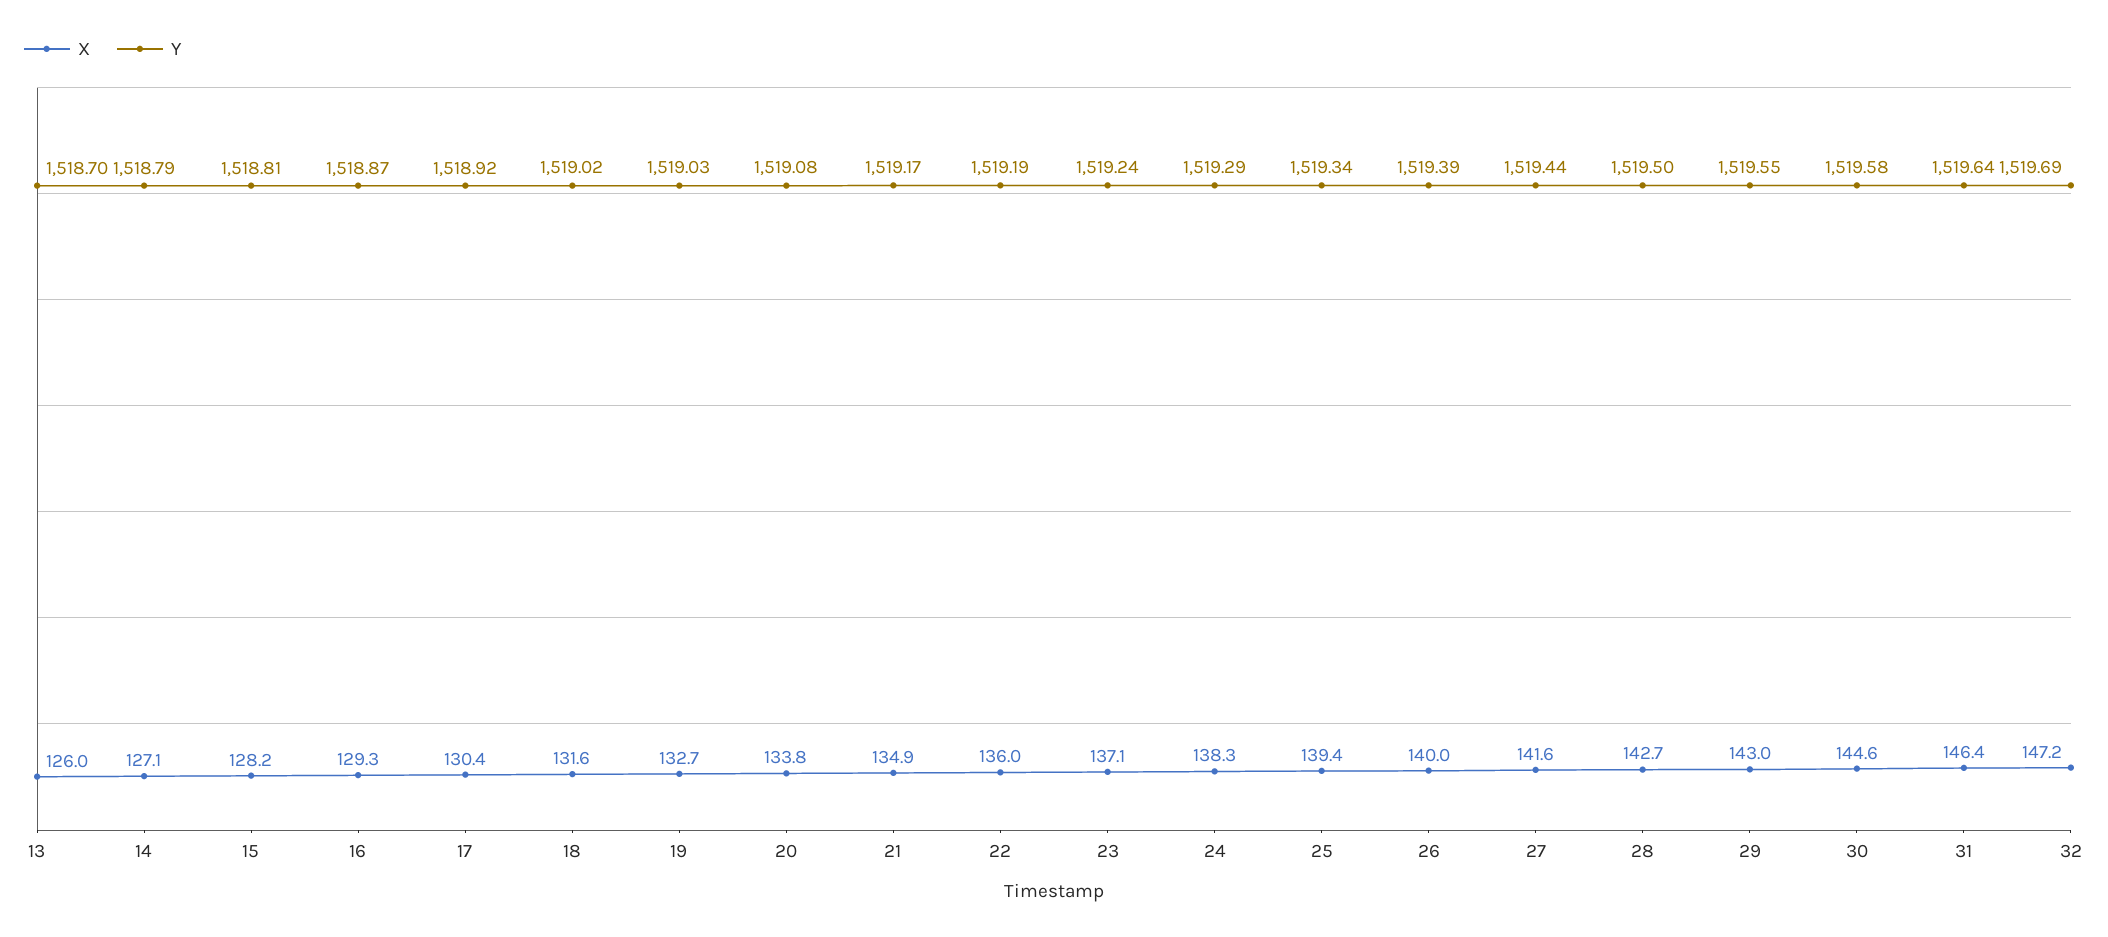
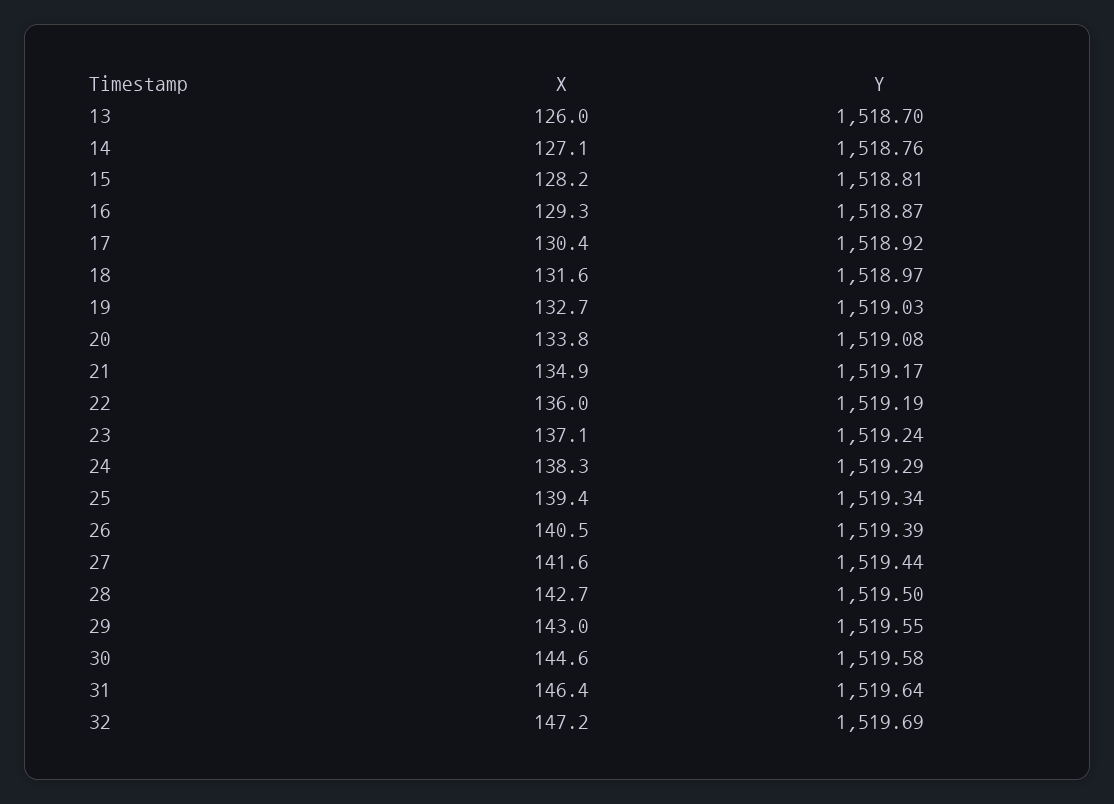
Y, 14: 1518.79 -> 1518.76
Y, 18: 1519.02 -> 1518.97
X, 26: 140 -> 140.5

